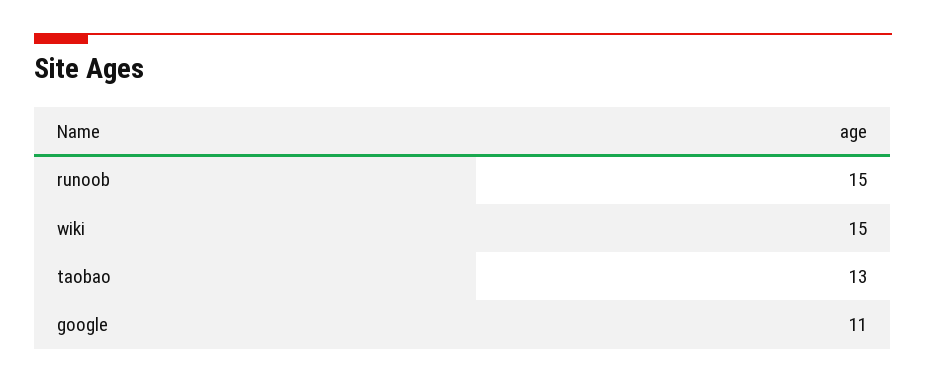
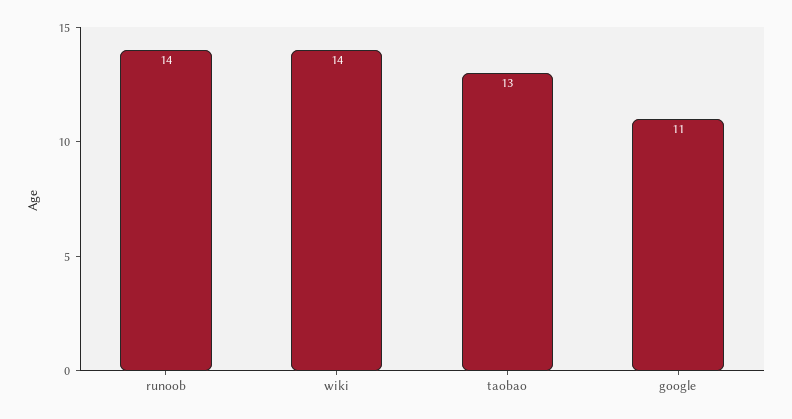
runoob: 15 -> 14
wiki: 15 -> 14

